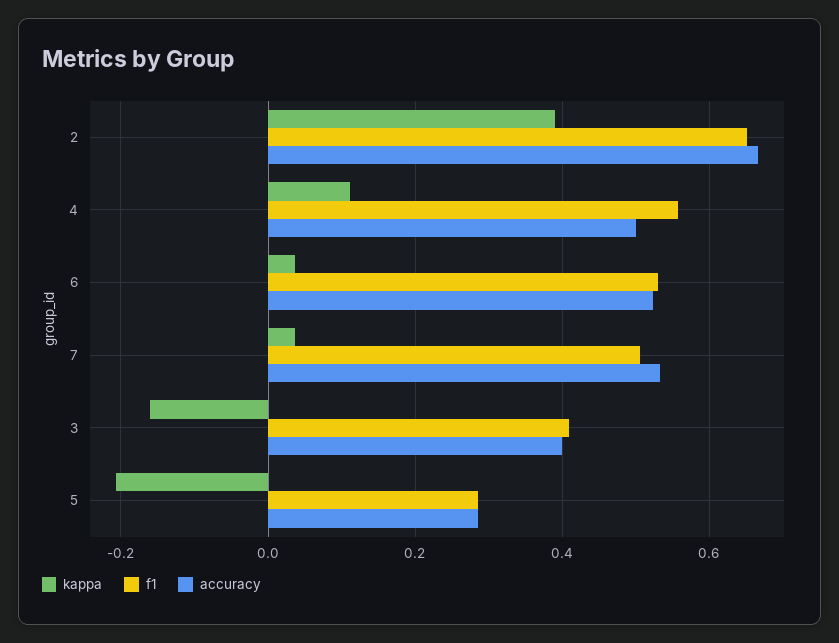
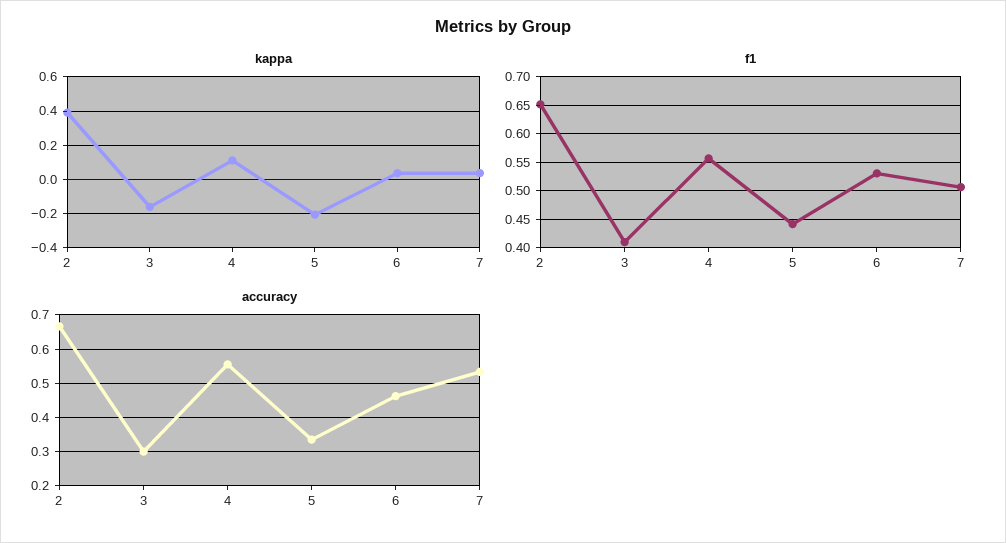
accuracy, 4: 0.5 -> 0.56
accuracy, 6: 0.52 -> 0.46
accuracy, 3: 0.4 -> 0.3
f1, 5: 0.28 -> 0.45
accuracy, 5: 0.28 -> 0.34

